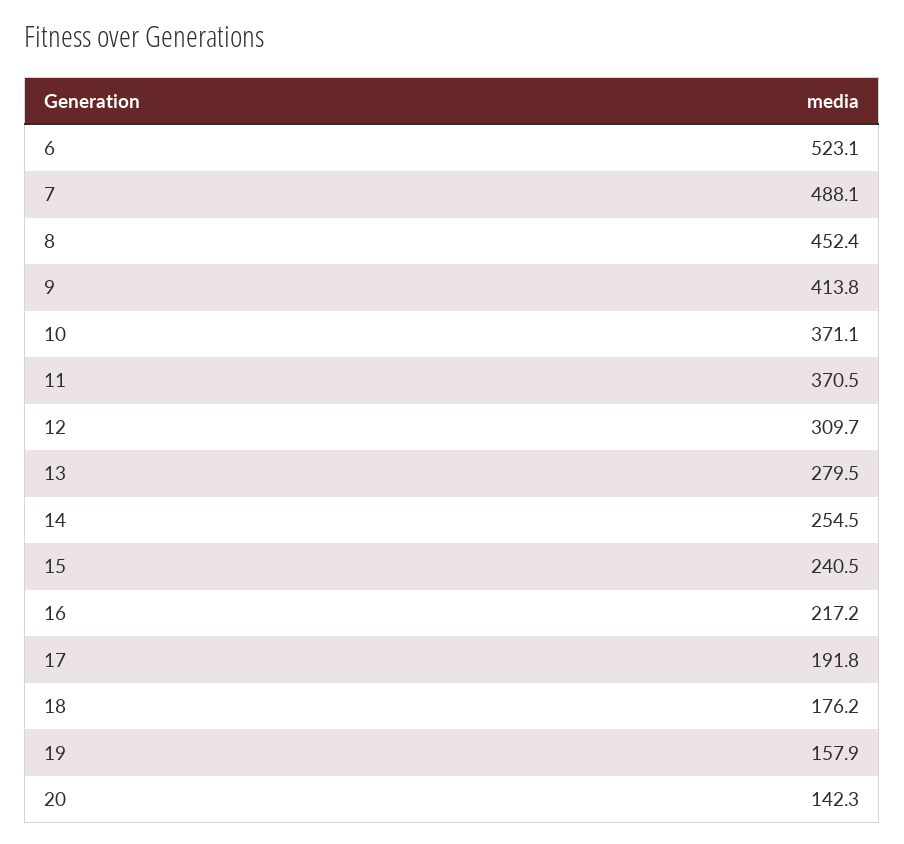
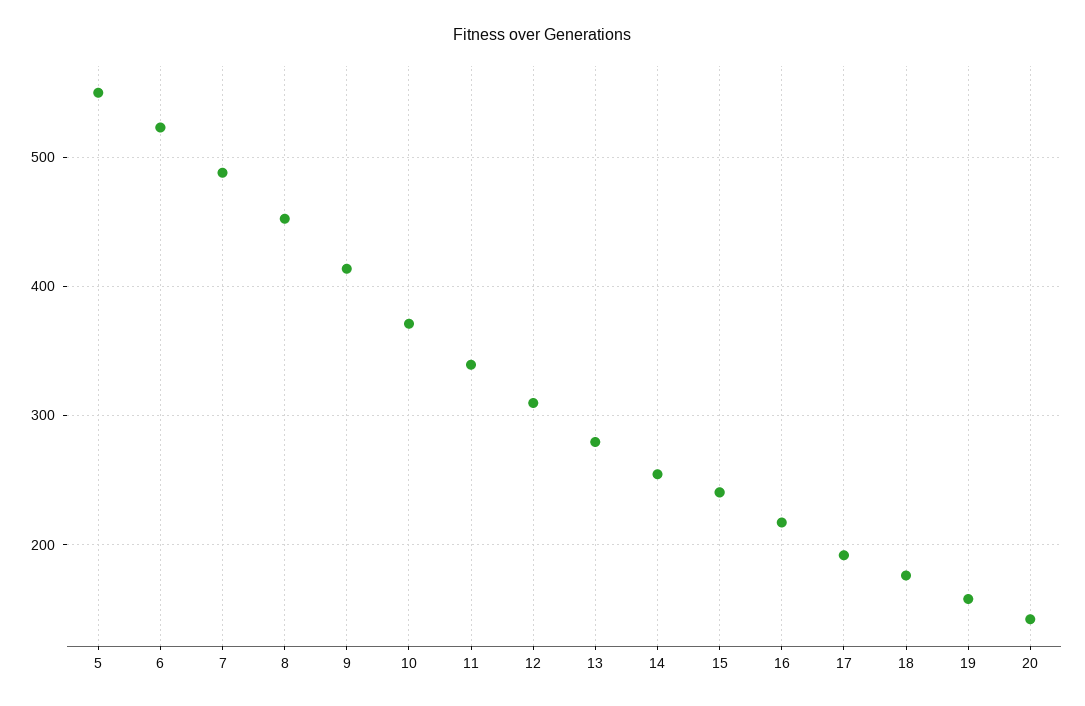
11: 370.5 -> 340
5: none -> 550

